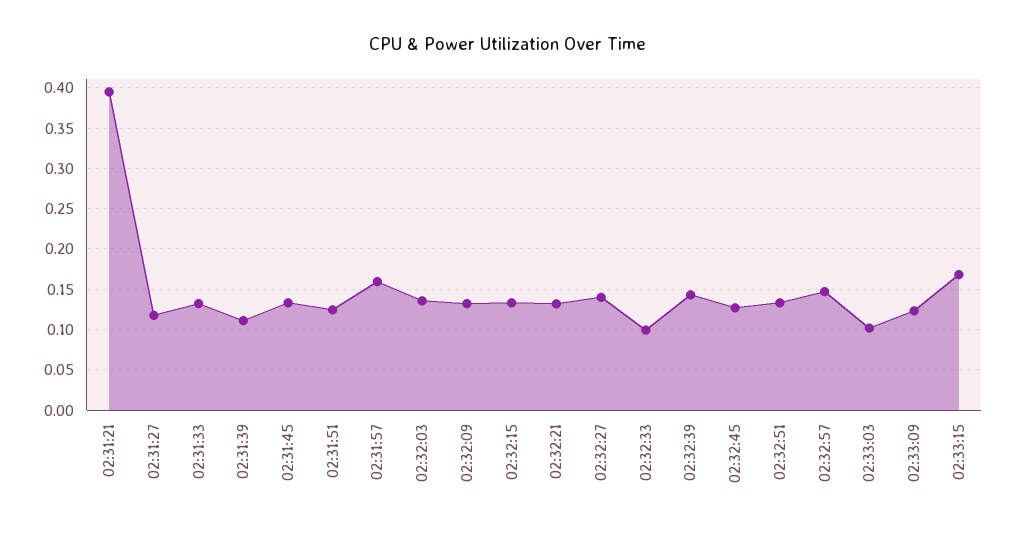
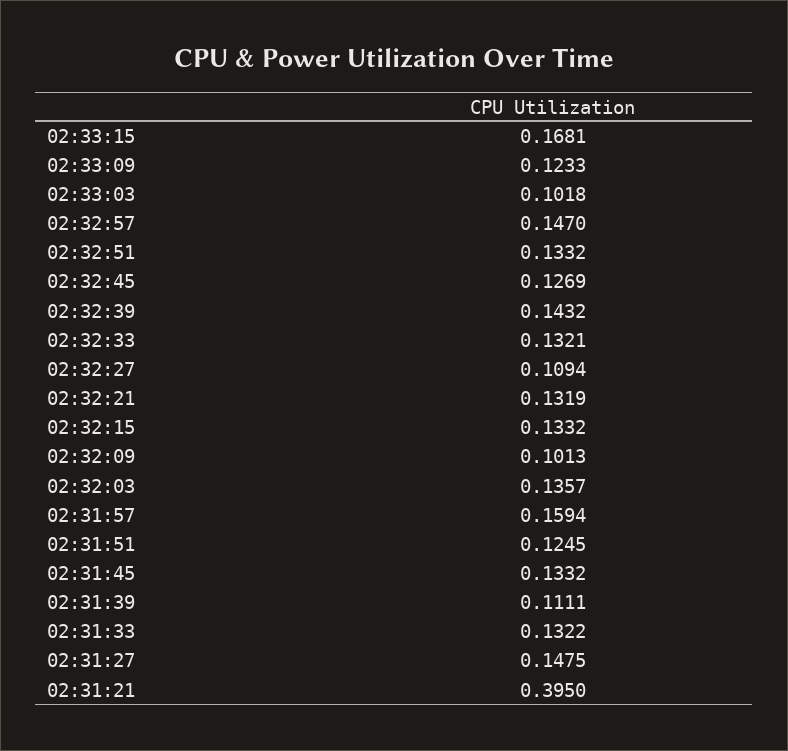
02:31:27: 0.12 -> 0.1475
02:32:09: 0.13 -> 0.1013
02:32:27: 0.14 -> 0.1094
02:32:33: 0.1 -> 0.1321

